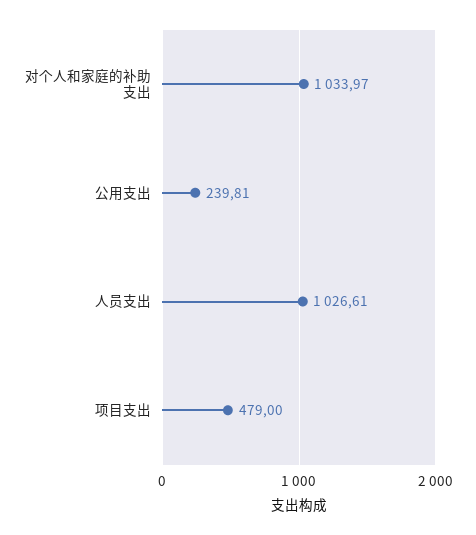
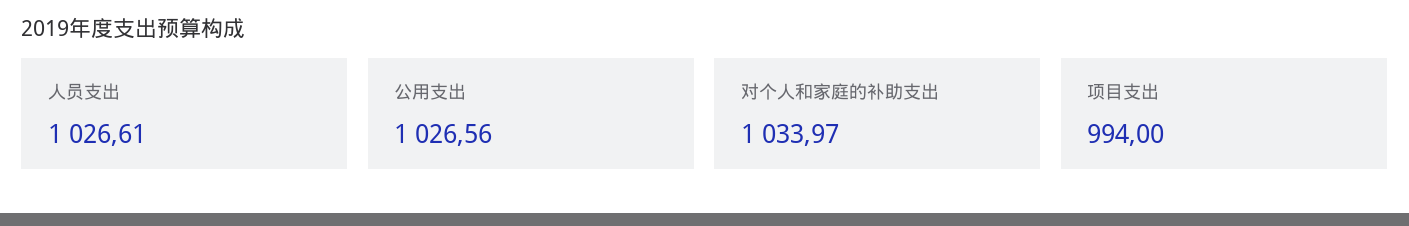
公用支出: 239.81 -> 1026.56
项目支出: 479 -> 994

